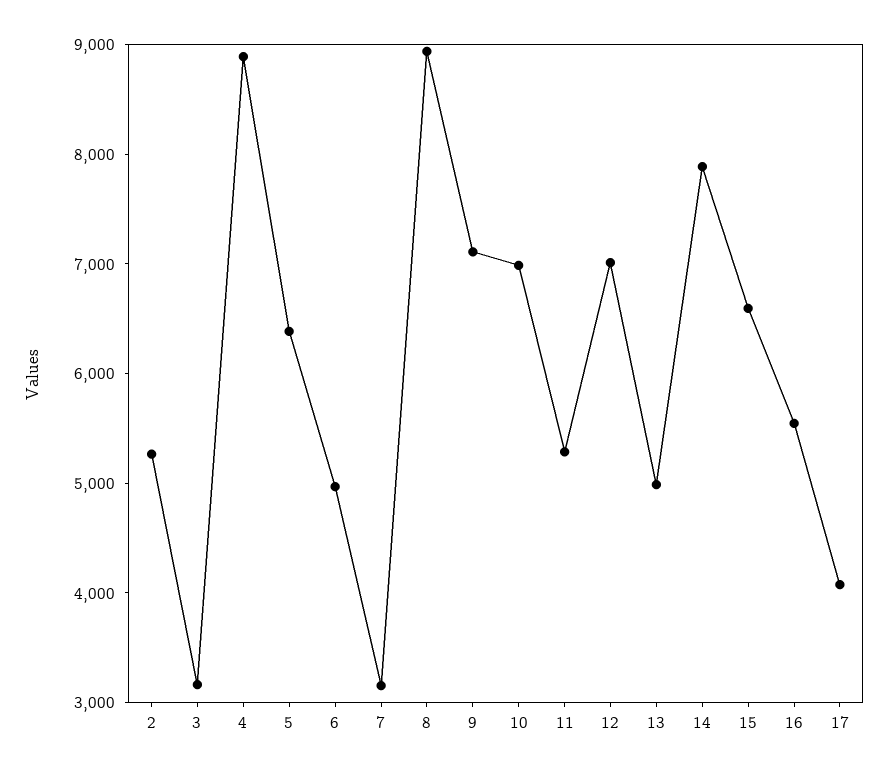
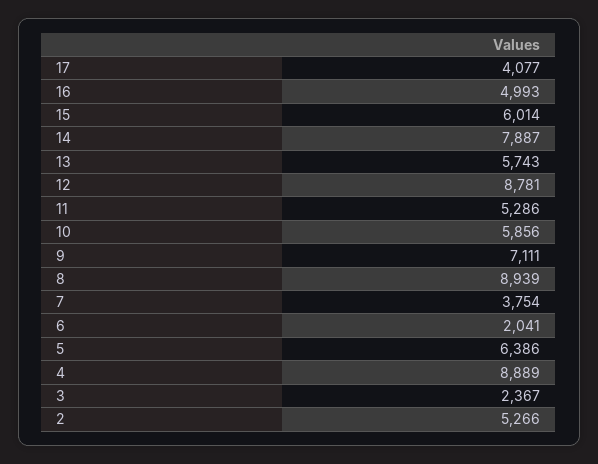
3: 3200 -> 2367
6: 5000 -> 2041
7: 3200 -> 3754
10: 7000 -> 5856
12: 7000 -> 8781
13: 5000 -> 5743
15: 6600 -> 6014
16: 5600 -> 4993

